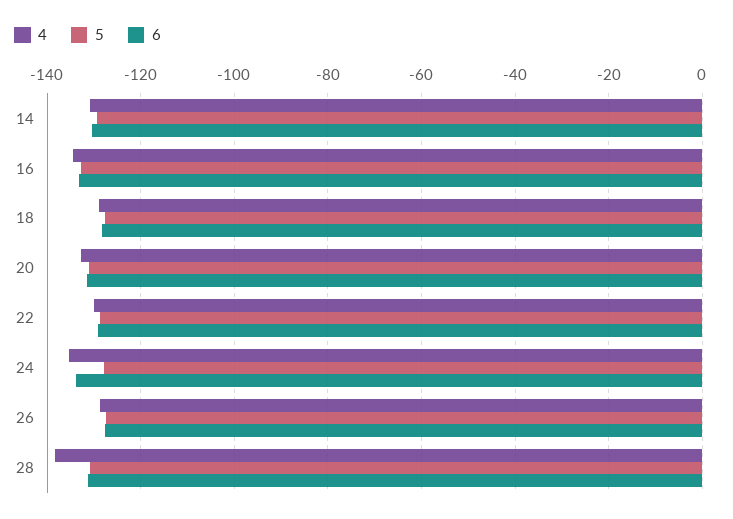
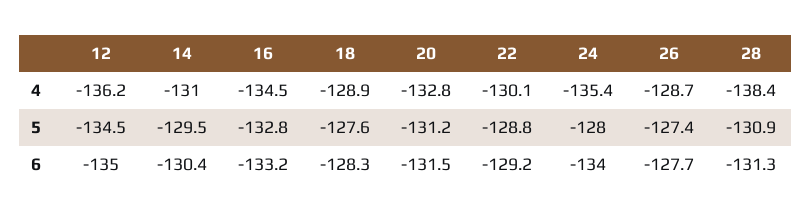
4, 12: none -> -136.2
5, 12: none -> -134.5
6, 12: none -> -135

